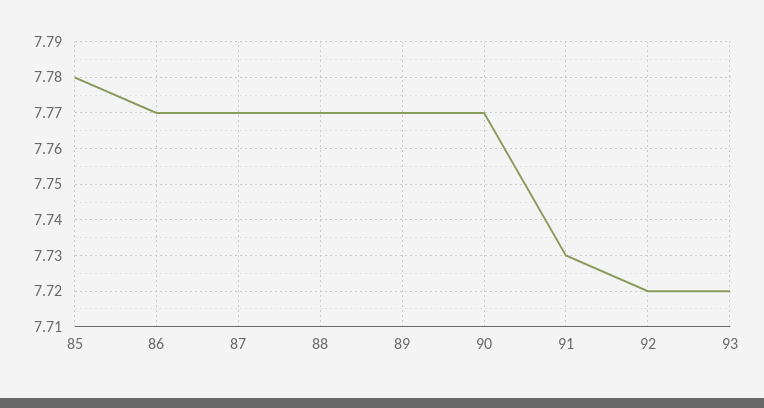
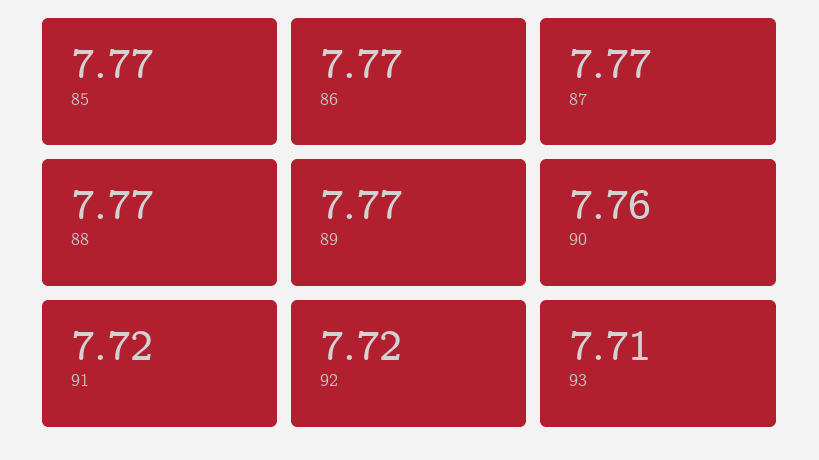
85: 7.78 -> 7.77
90: 7.77 -> 7.76
91: 7.73 -> 7.72
93: 7.72 -> 7.71

